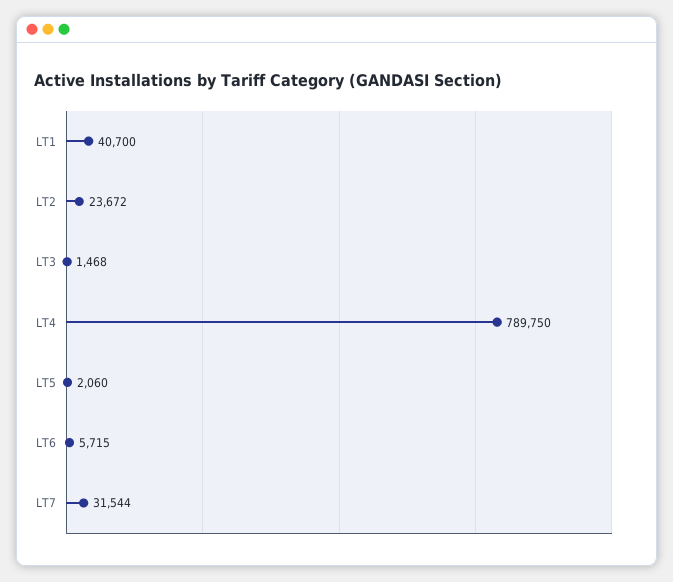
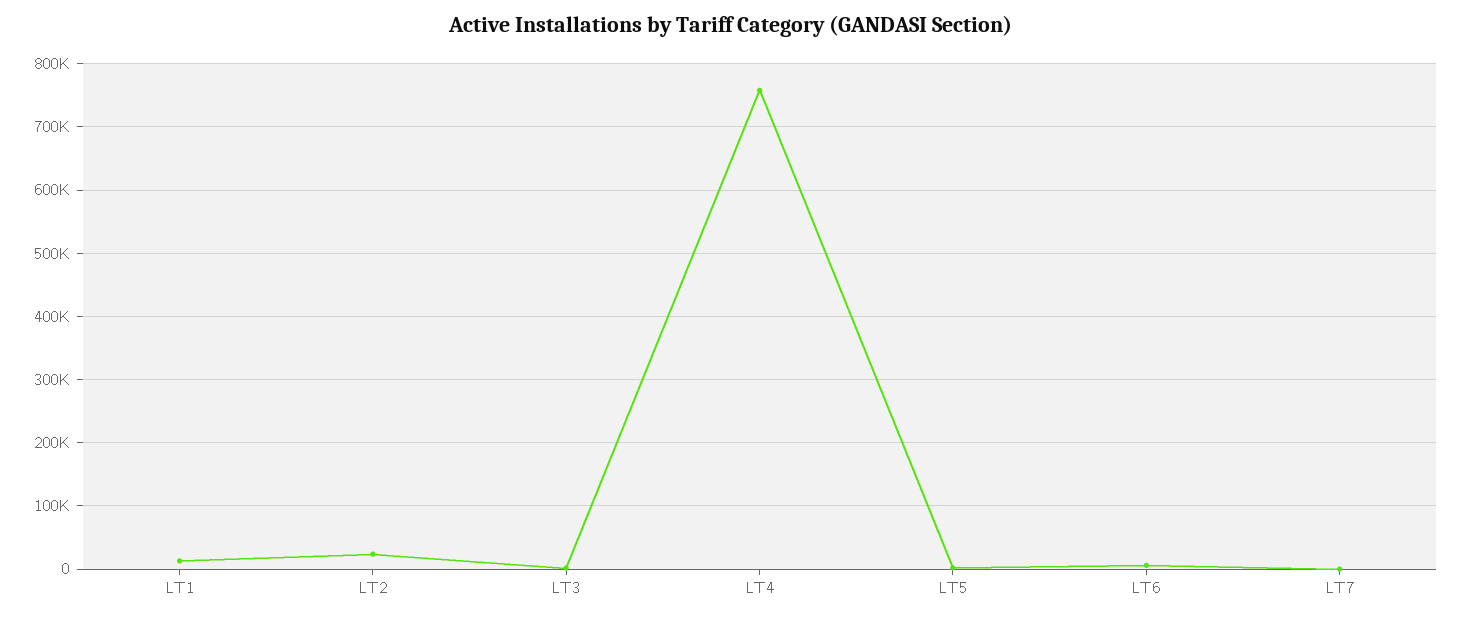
LT1: 40700 -> 10000
LT4: 789750 -> 760000
LT7: 31544 -> 0

